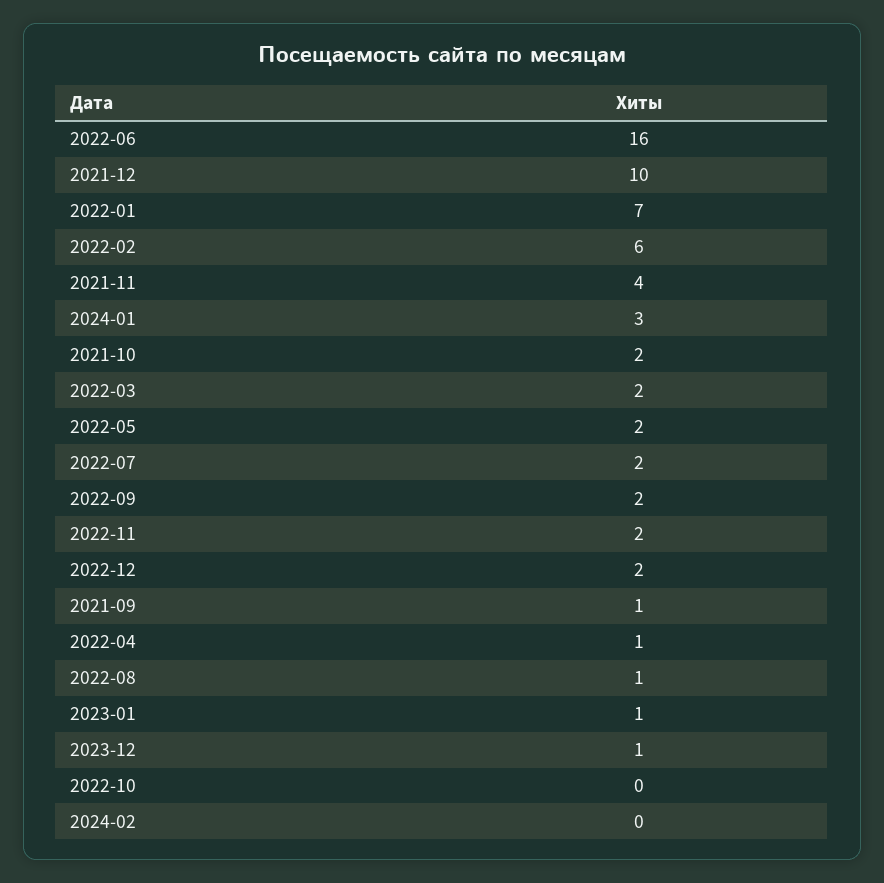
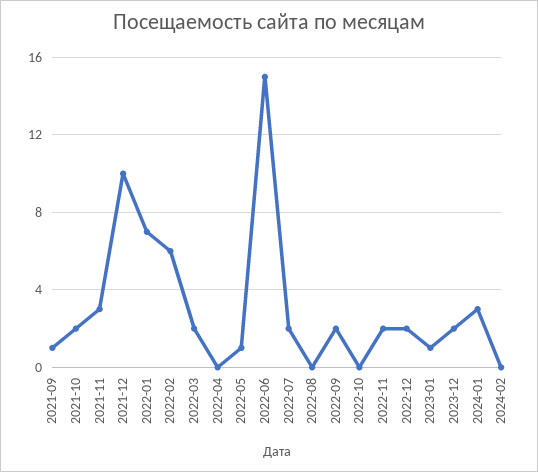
2022-06: 16 -> 15
2021-11: 4 -> 3
2022-05: 2 -> 1
2022-04: 1 -> 0
2022-08: 1 -> 0
2023-12: 1 -> 2

